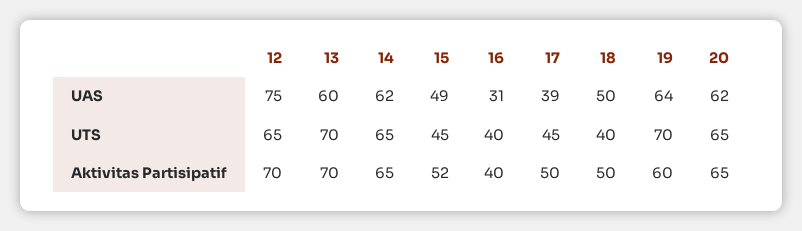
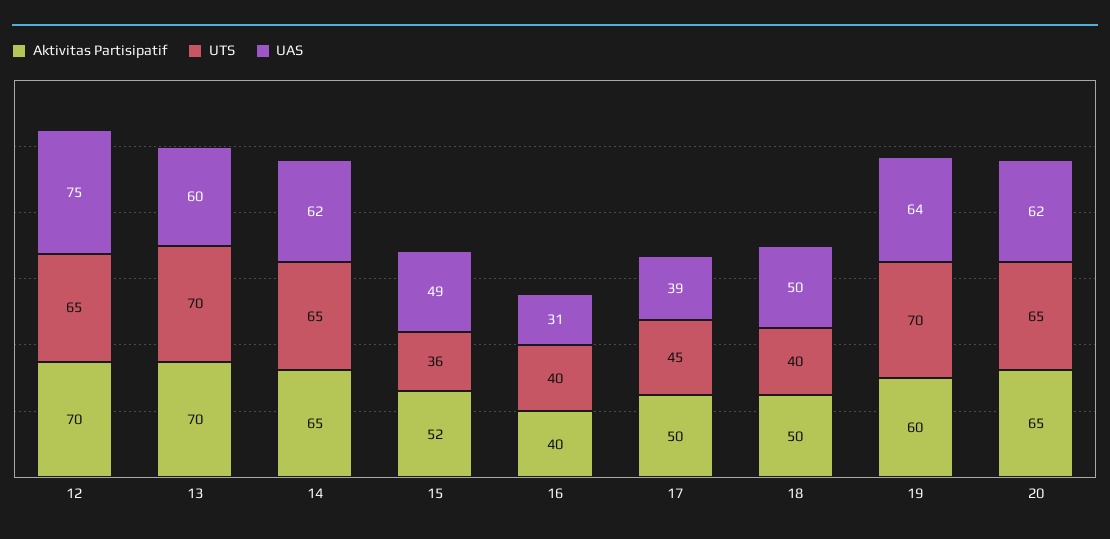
UTS, 15: 45 -> 36

